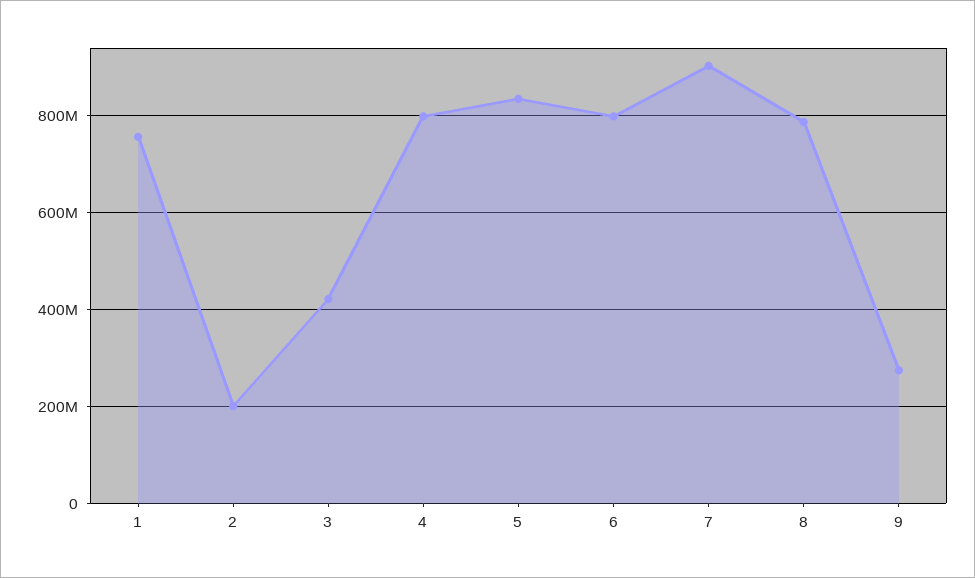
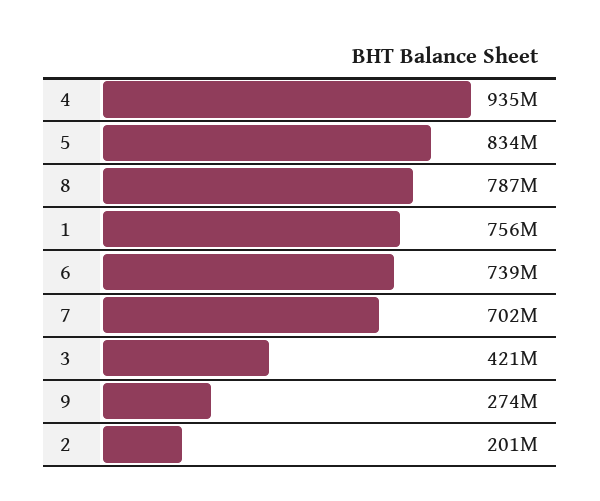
4: 800000000 -> 935000000
6: 800000000 -> 739000000
7: 900000000 -> 702000000

